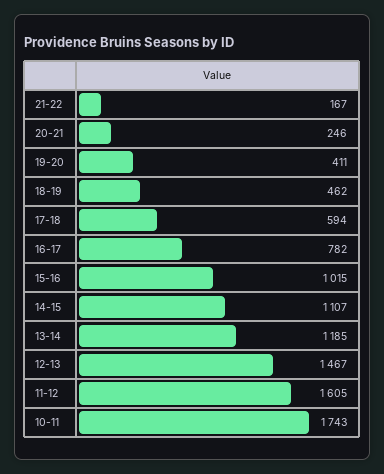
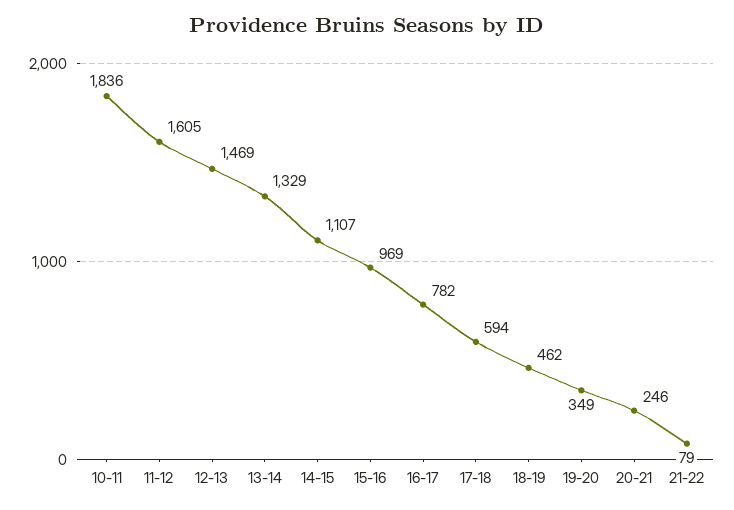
21-22: 167 -> 79
19-20: 411 -> 349
15-16: 1015 -> 969
13-14: 1185 -> 1329
12-13: 1467 -> 1469
10-11: 1743 -> 1836

